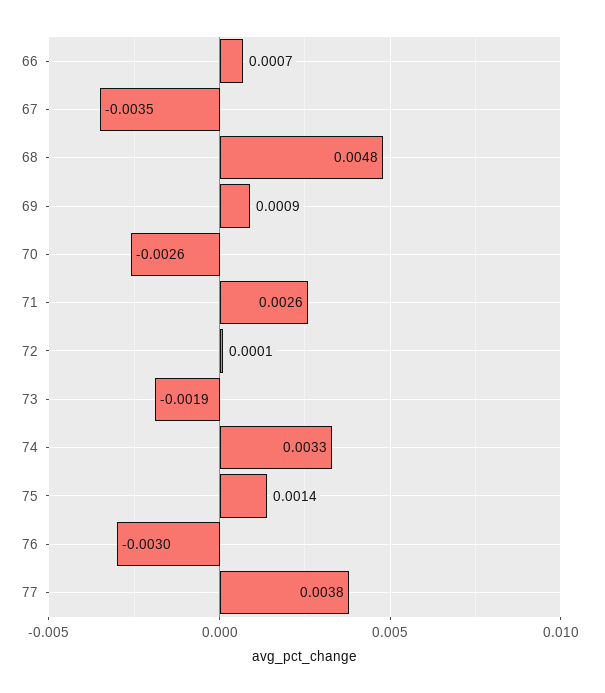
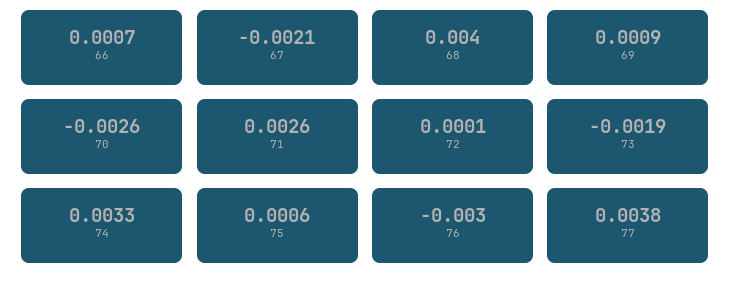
67: -0.0035 -> -0.0021
68: 0.0048 -> 0.004
75: 0.0014 -> 0.0006

